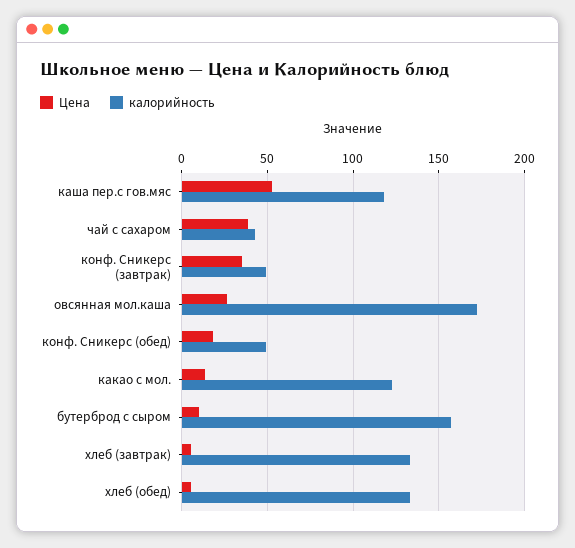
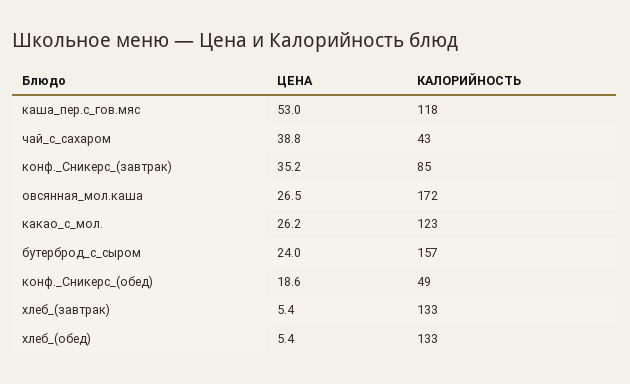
калорийность, конф. Сникерс (завтрак): 50 -> 85
Цена, какао с мол.: 15 -> 26.2
Цена, бутерброд с сыром: 10 -> 24

